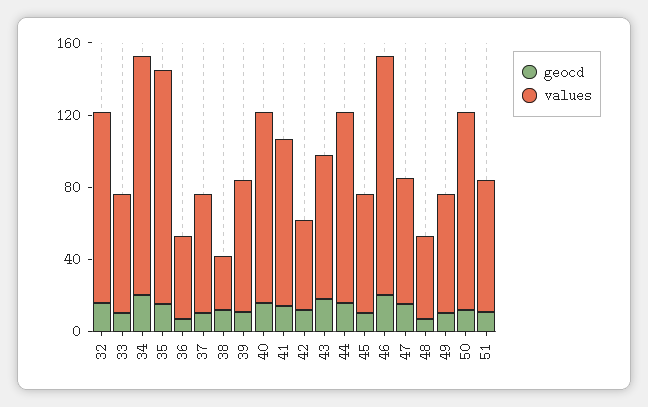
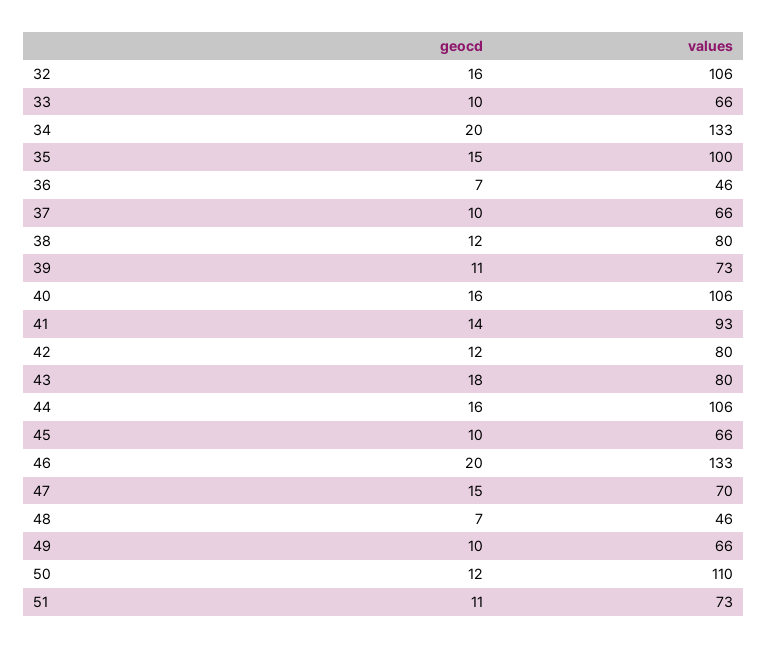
values, 35: 130 -> 100
values, 38: 30 -> 80
values, 42: 50 -> 80

